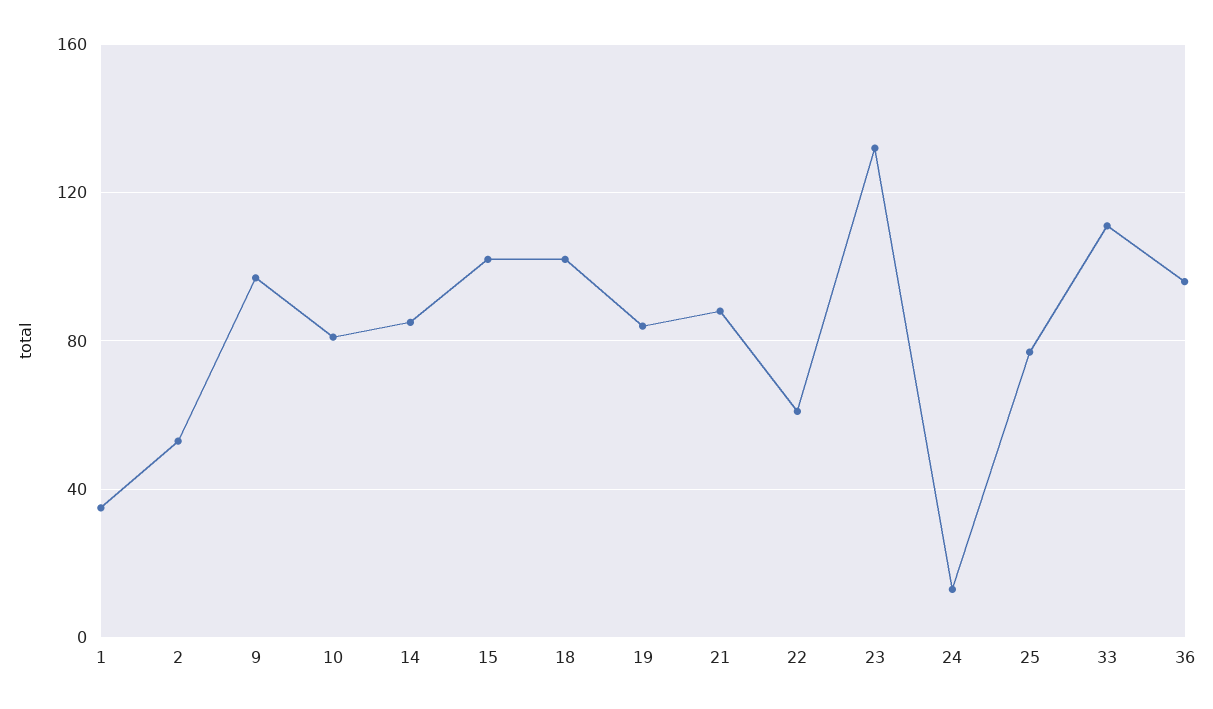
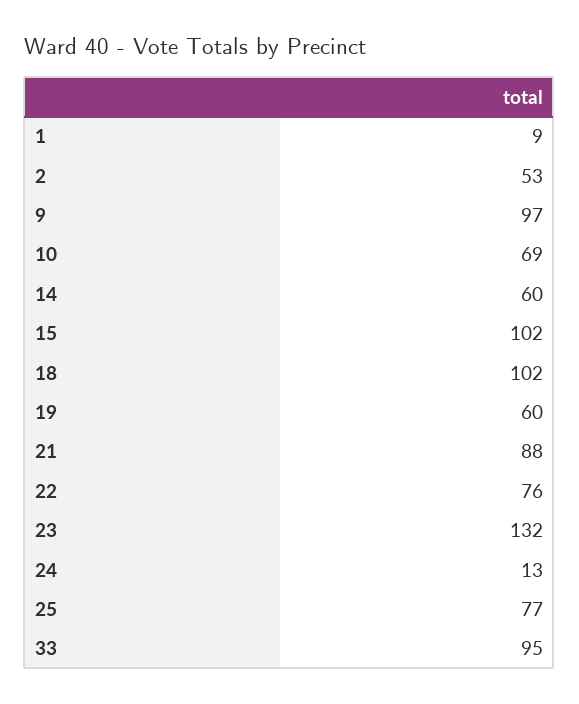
1: 35 -> 9
10: 80 -> 69
14: 85 -> 60
19: 85 -> 60
22: 60 -> 76
33: 110 -> 95
36: 95 -> none

